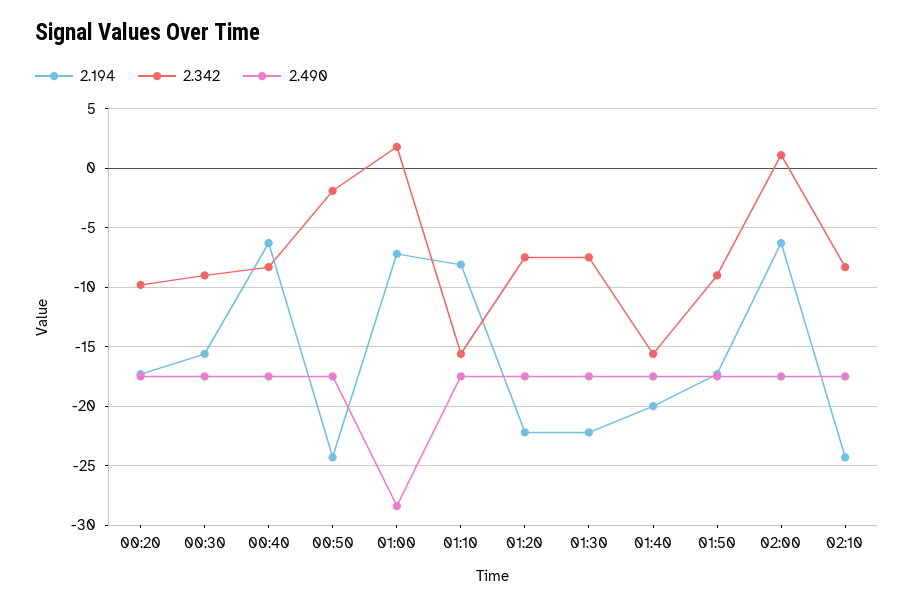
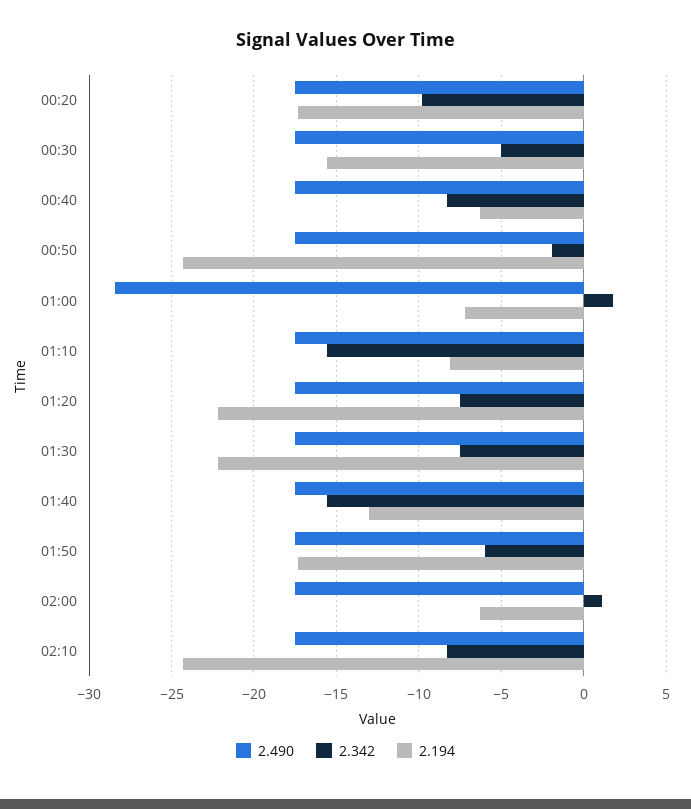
2.342, 00:30: -9 -> -5
2.194, 01:40: -20 -> -13
2.342, 01:50: -9 -> -6

